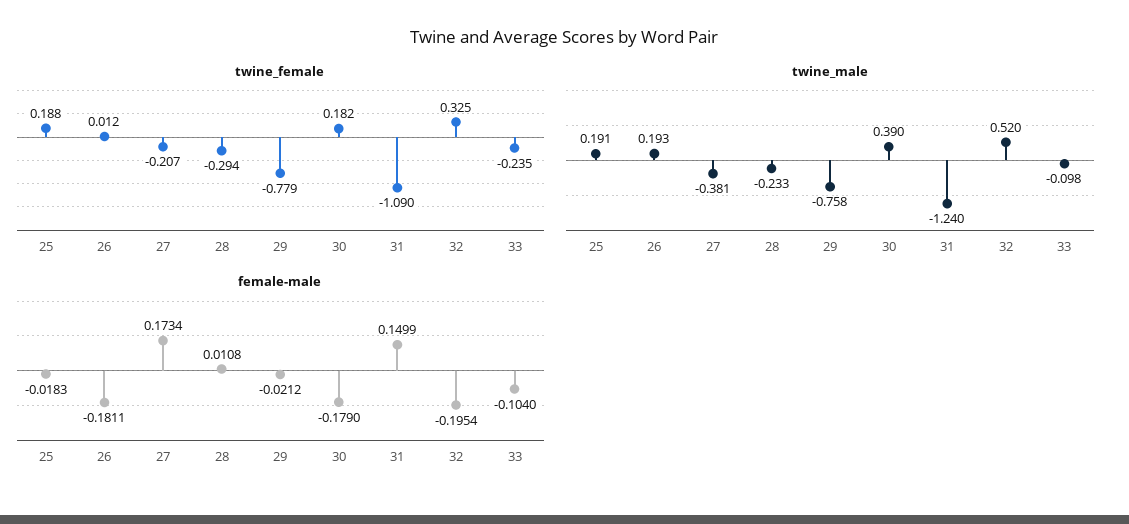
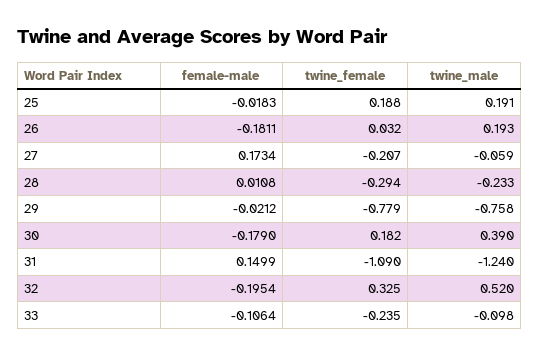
twine_female, 26: 0.012 -> 0.032
twine_male, 27: -0.381 -> -0.059
female-male, 33: -0.104 -> -0.1064

